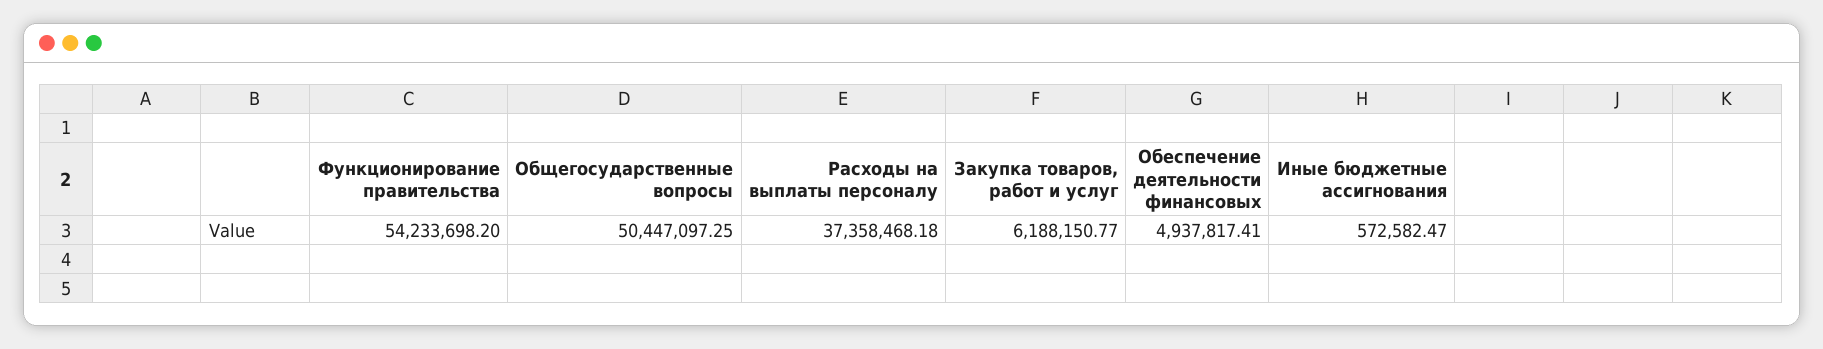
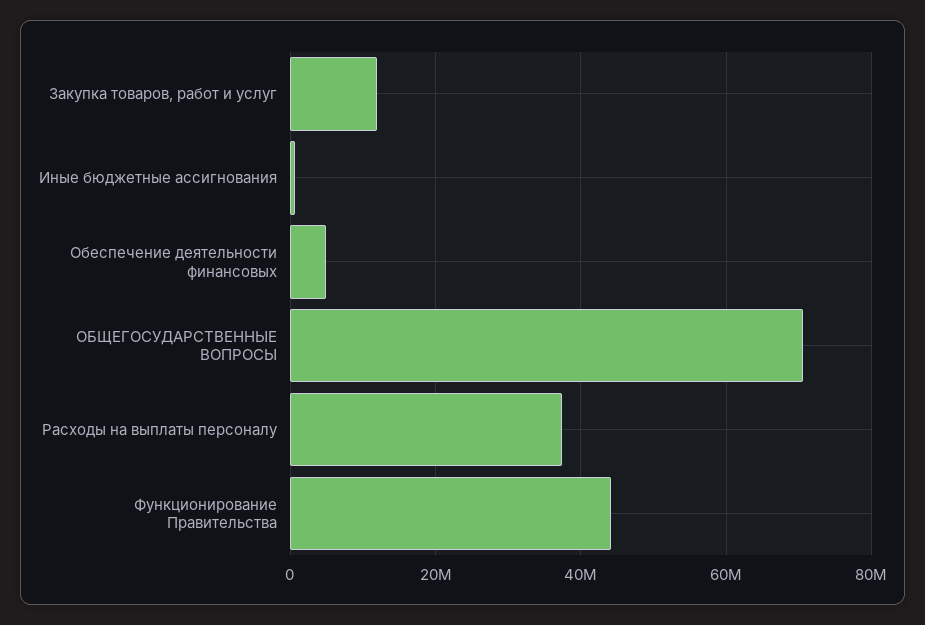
Функционирование правительства: 54233698.2 -> 44000000
Общегосударственные вопросы: 50447097.25 -> 70000000
Закупка товаров, работ и услуг: 6188150.77 -> 12000000

